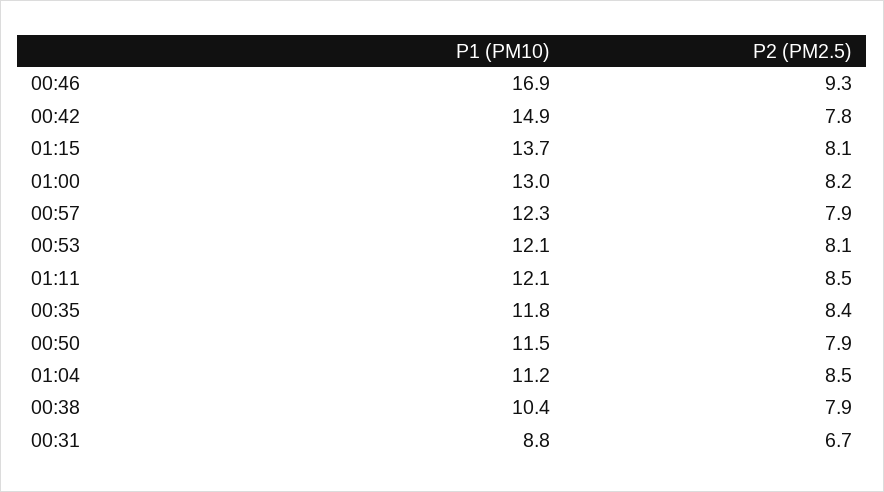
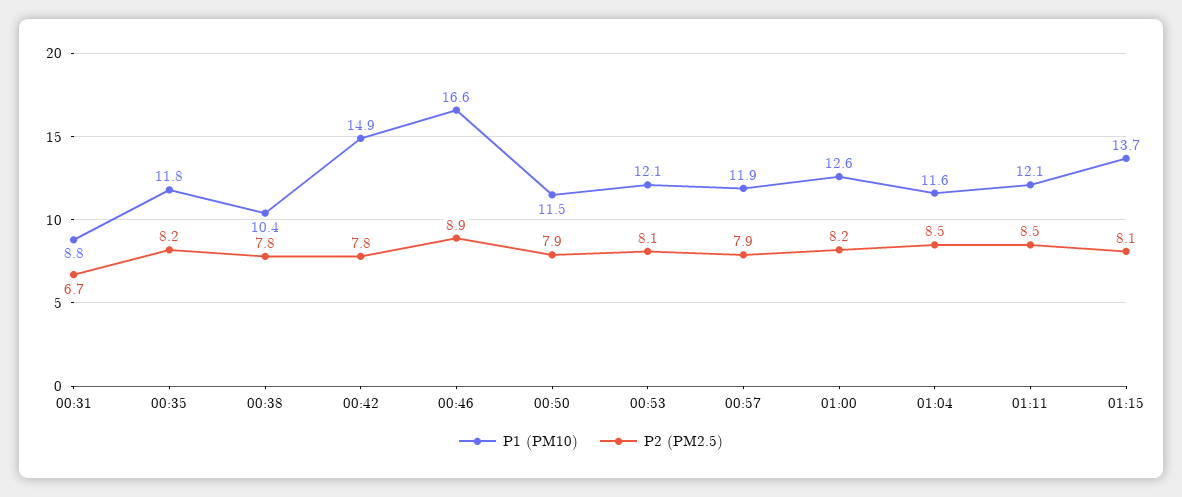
P1 (PM10), 00:46: 16.9 -> 16.6
P2 (PM2.5), 00:46: 9.3 -> 8.9
P1 (PM10), 01:00: 13 -> 12.6
P1 (PM10), 00:57: 12.3 -> 11.9
P2 (PM2.5), 00:35: 8.4 -> 8.2
P1 (PM10), 01:04: 11.2 -> 11.6
P2 (PM2.5), 00:38: 7.9 -> 7.8

